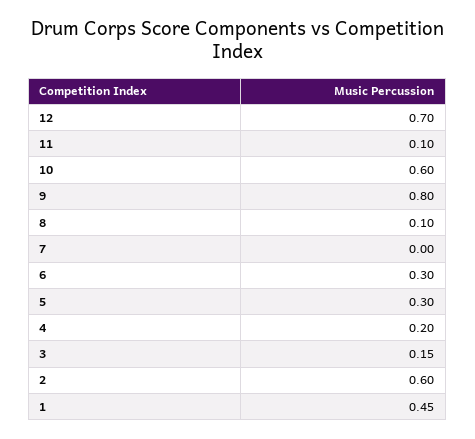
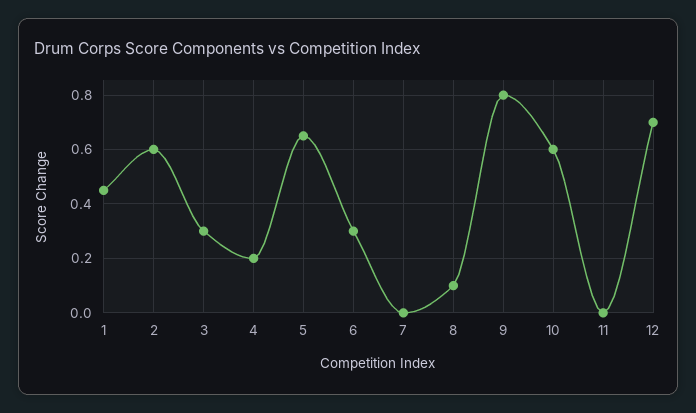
11: 0.1 -> 0
5: 0.3 -> 0.65
3: 0.15 -> 0.3

